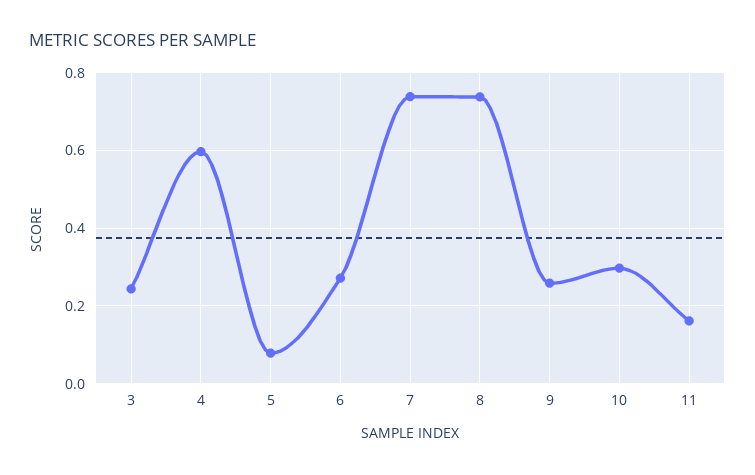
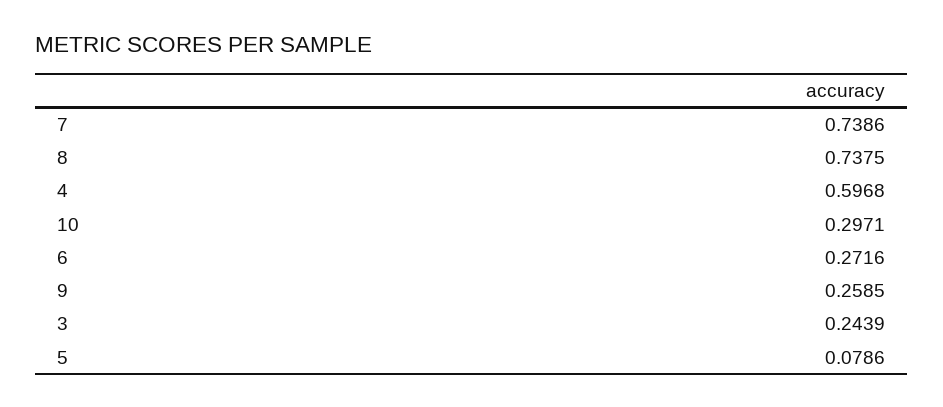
11: 0.16 -> none

